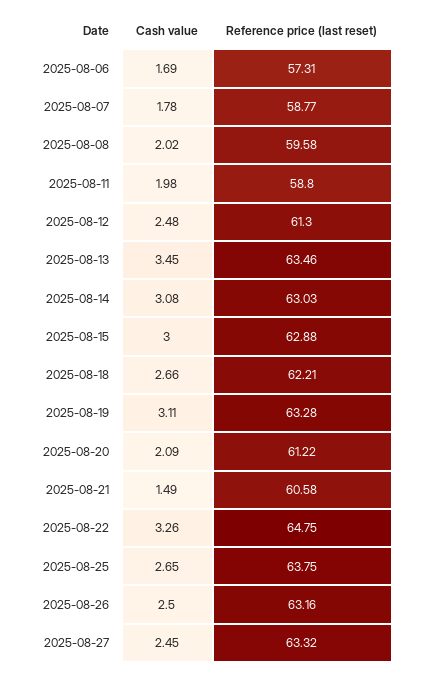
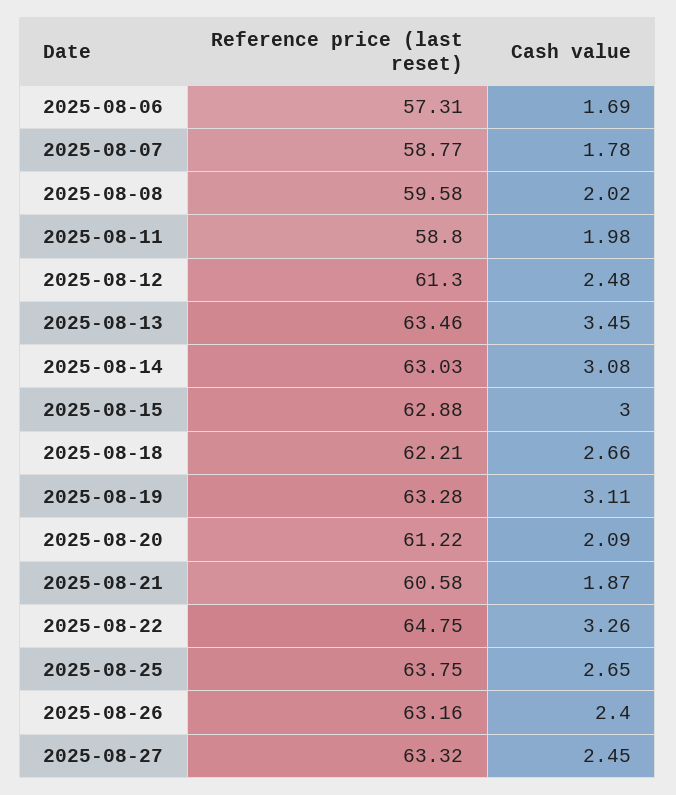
Cash value, 2025-08-21: 1.49 -> 1.87
Cash value, 2025-08-26: 2.5 -> 2.4

